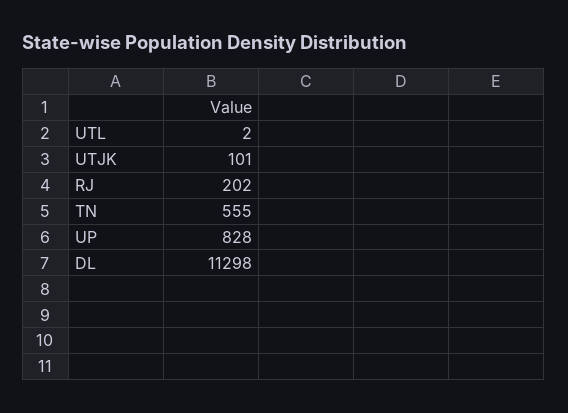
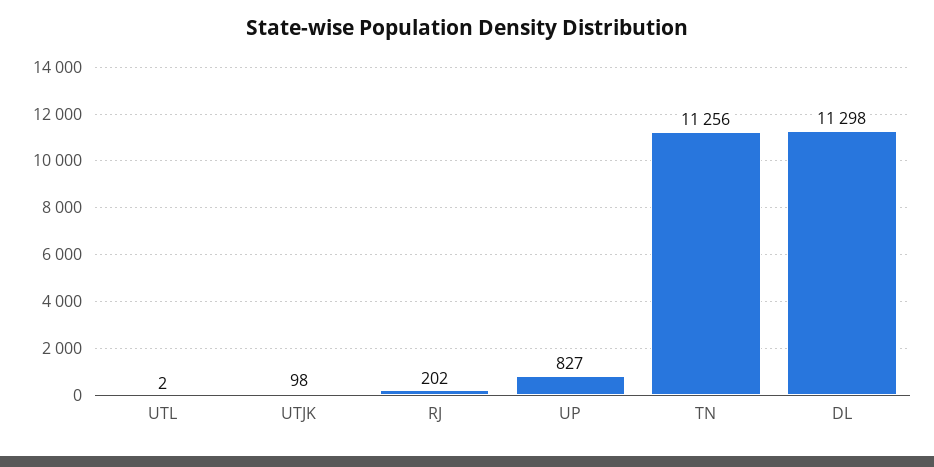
UTJK: 101 -> 98
TN: 555 -> 11256
UP: 828 -> 827

